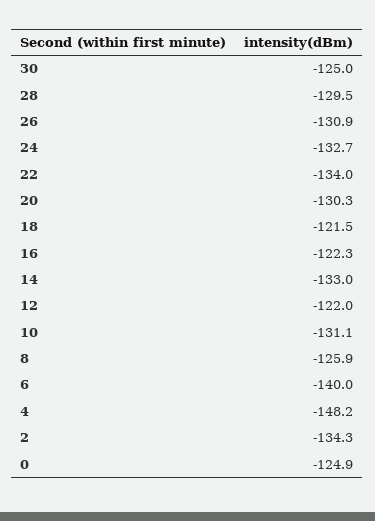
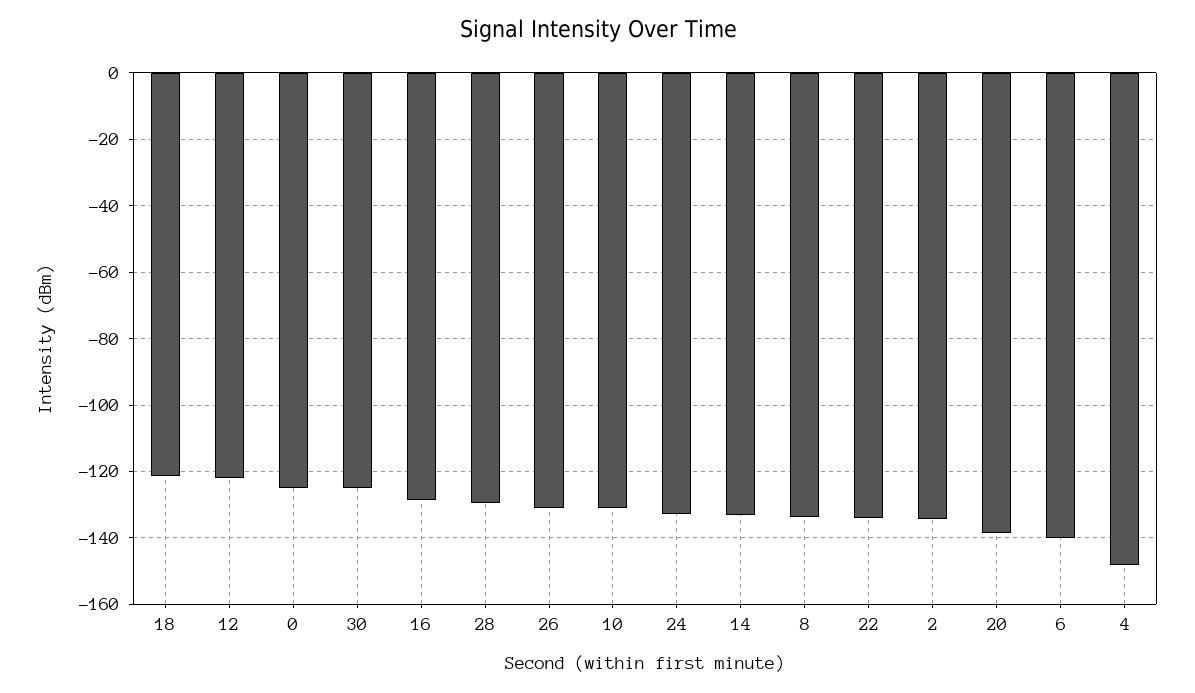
20: -130.3 -> -138
16: -122.3 -> -128
8: -125.9 -> -134

